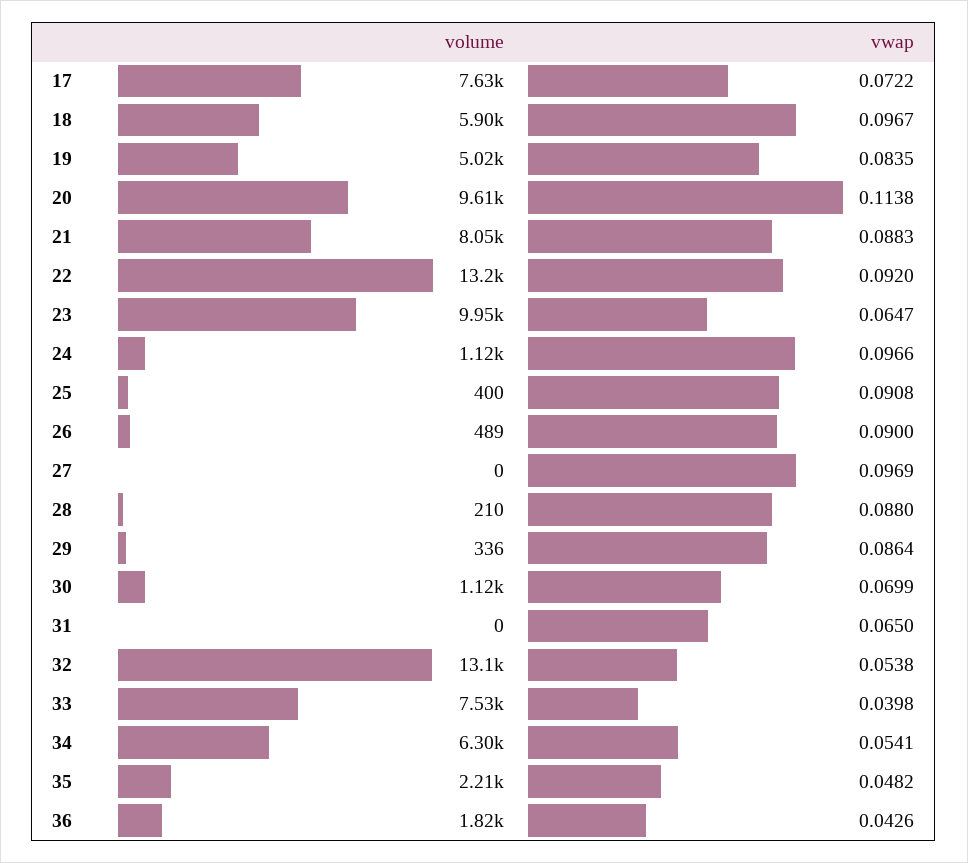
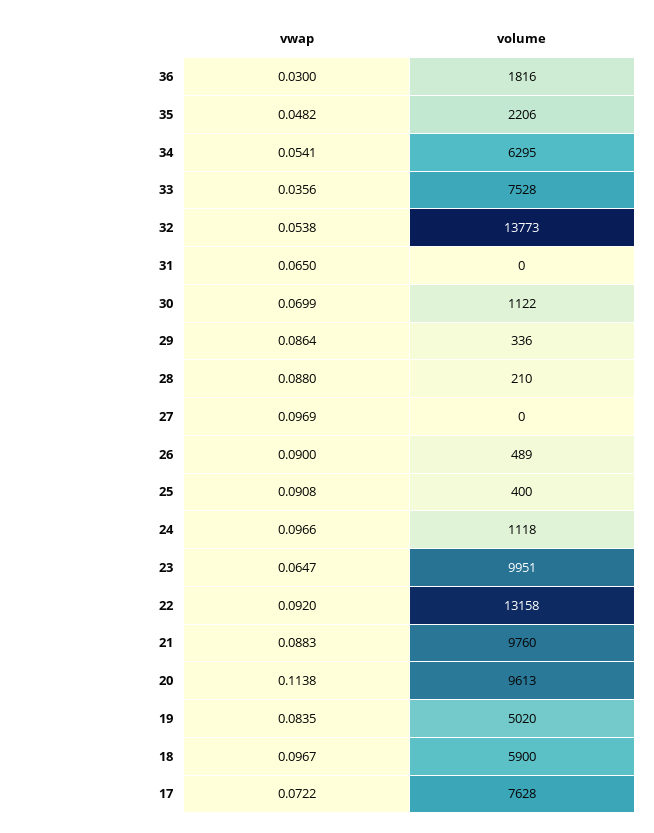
volume, 21: 8050 -> 9760
volume, 32: 13100 -> 13773
vwap, 33: 0.0398 -> 0.0356
vwap, 36: 0.0426 -> 0.03

